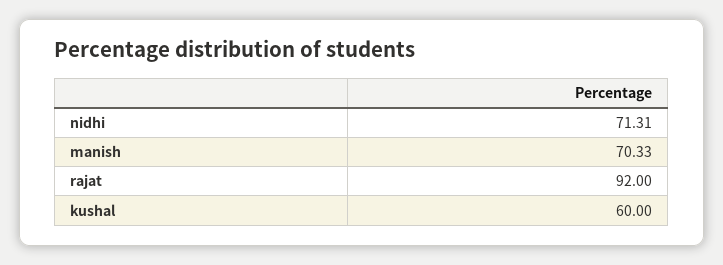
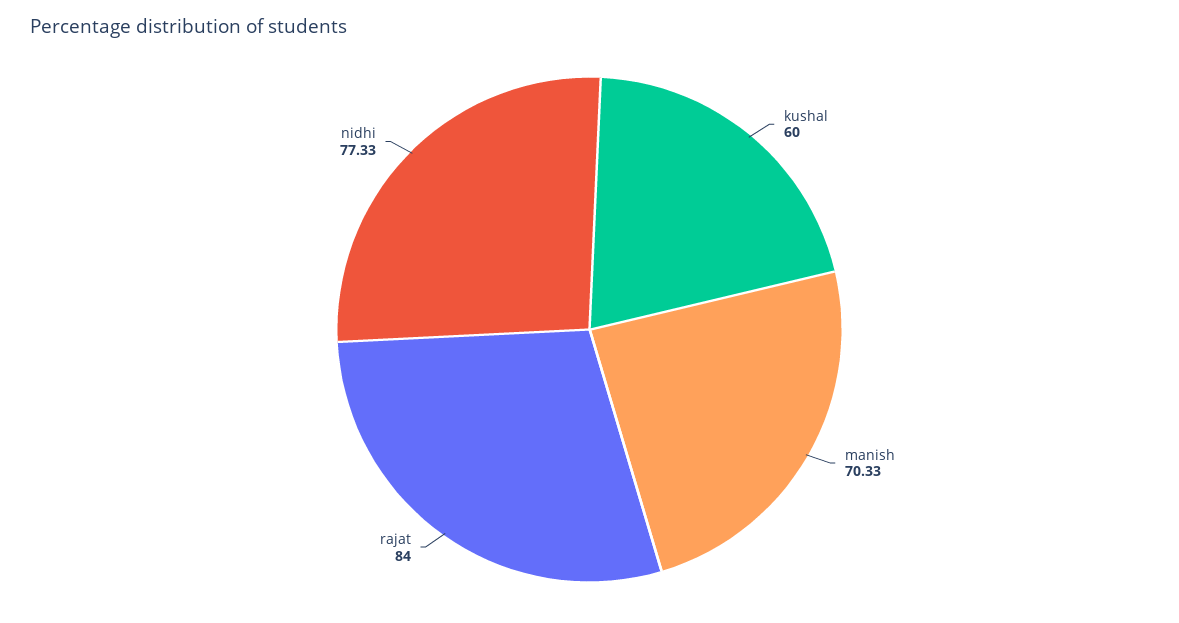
nidhi: 71.31 -> 77.33
rajat: 92 -> 84

